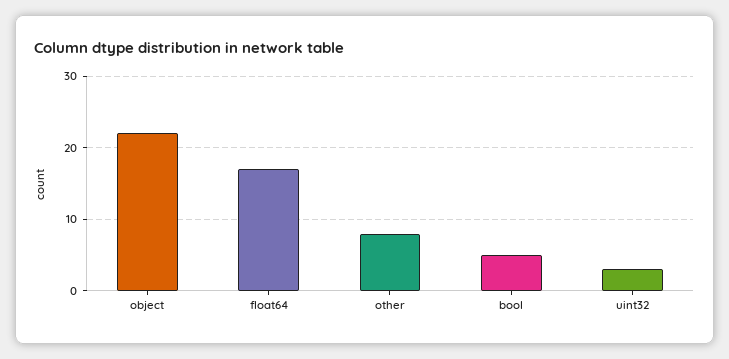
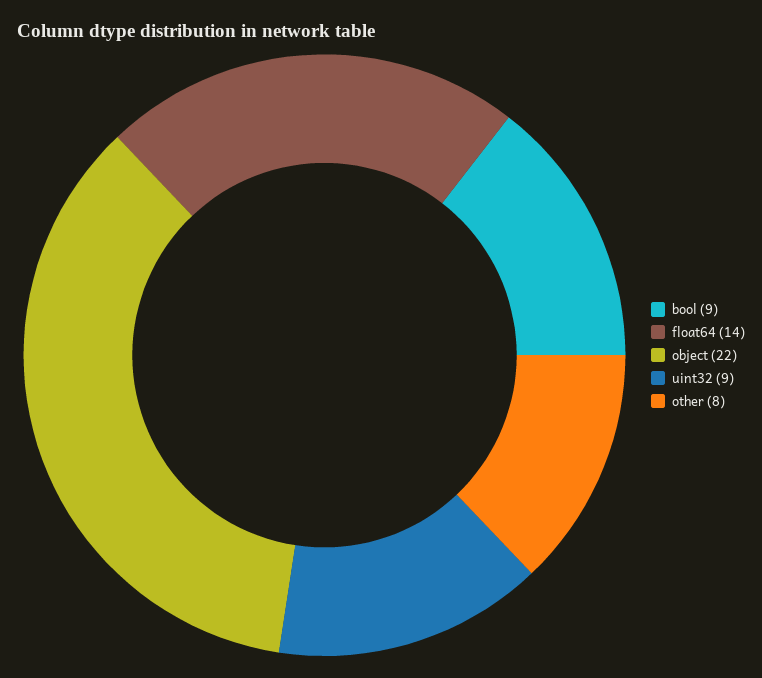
float64: 17 -> 14
bool: 5 -> 9
uint32: 3 -> 9

